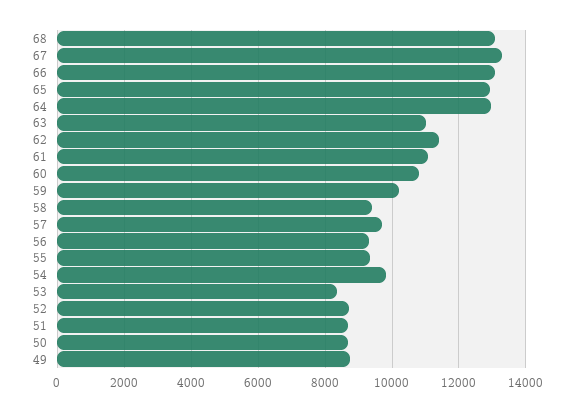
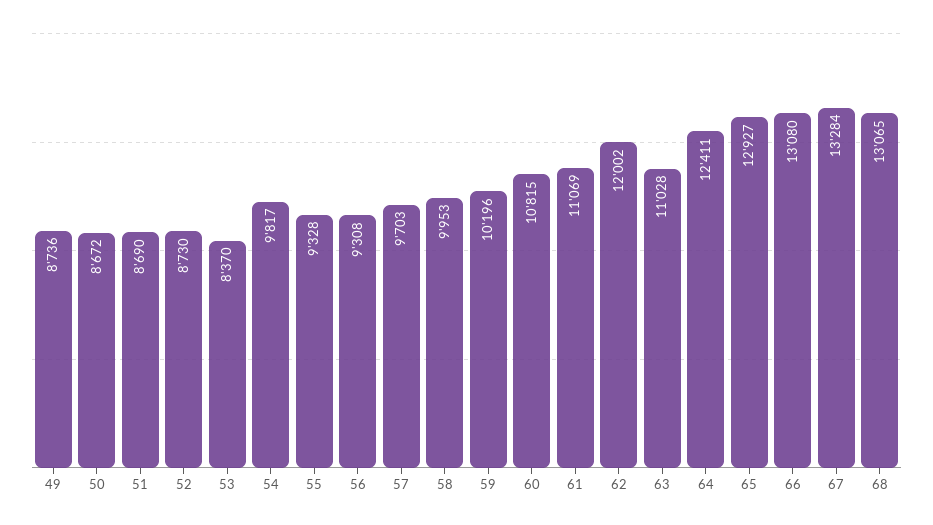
64: 13000 -> 12411
62: 11400 -> 12002
58: 9400 -> 9953

